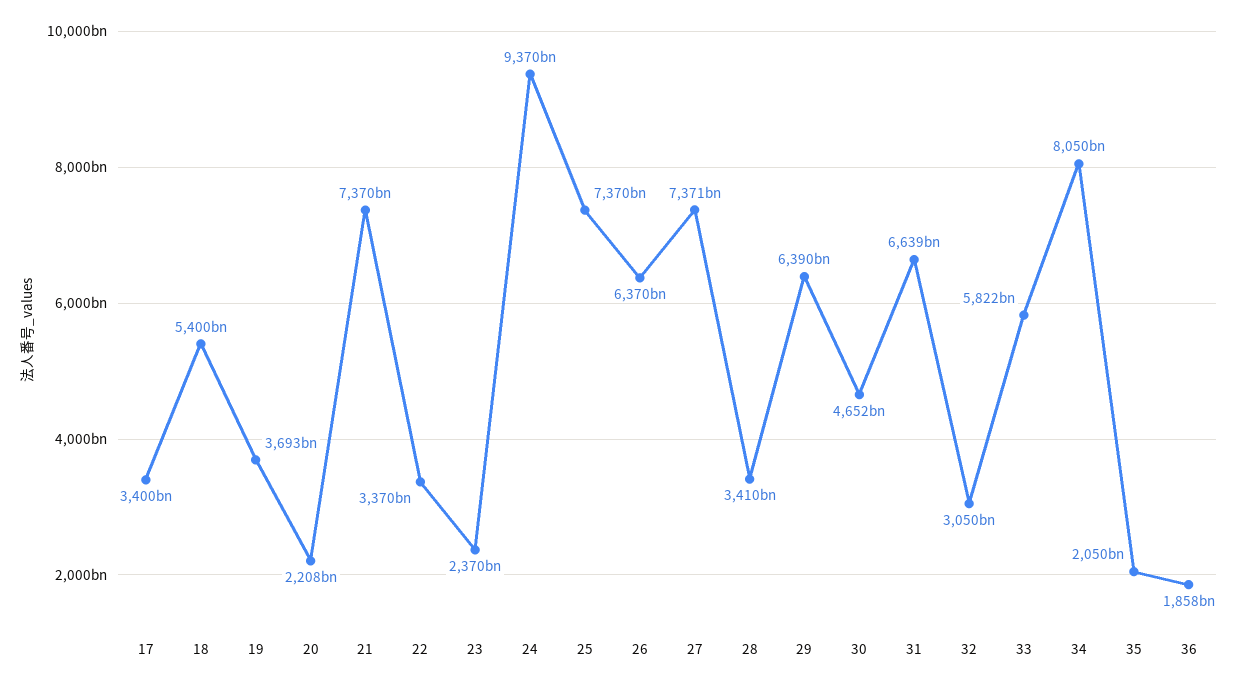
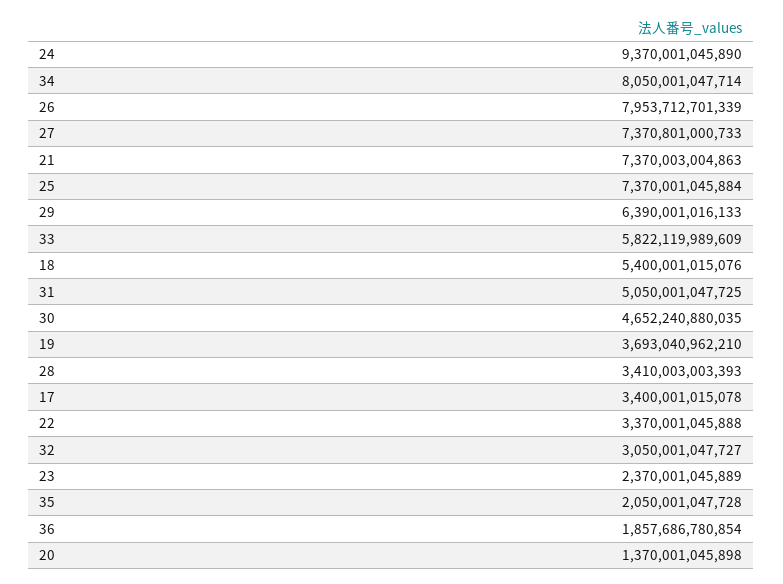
20: 2208000000000 -> 1370001045898
26: 6370000000000 -> 7953712701339
31: 6639000000000 -> 5050001047725

